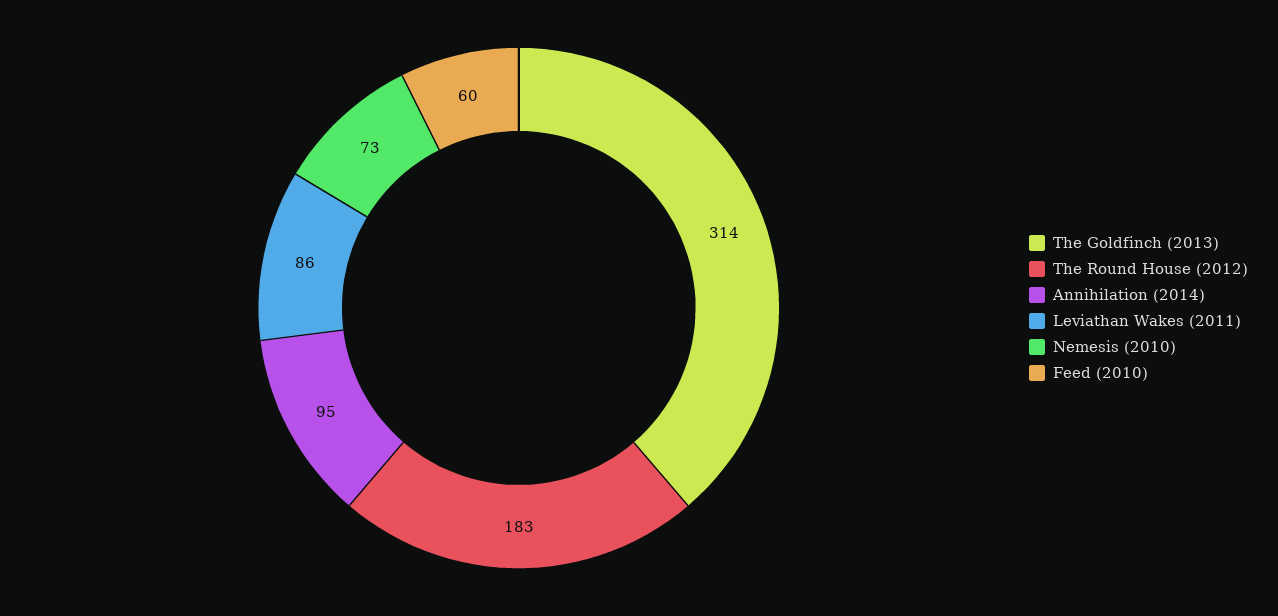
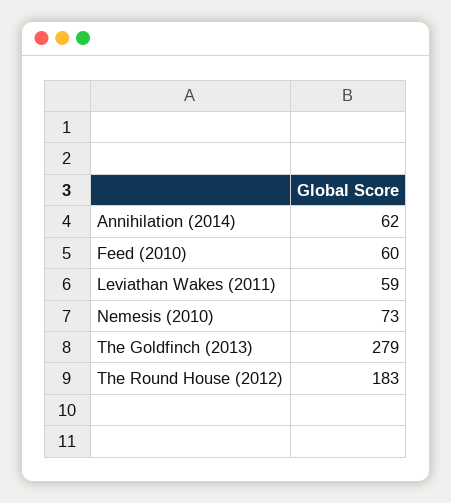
The Goldfinch (2013): 314 -> 279
Annihilation (2014): 95 -> 62
Leviathan Wakes (2011): 86 -> 59

